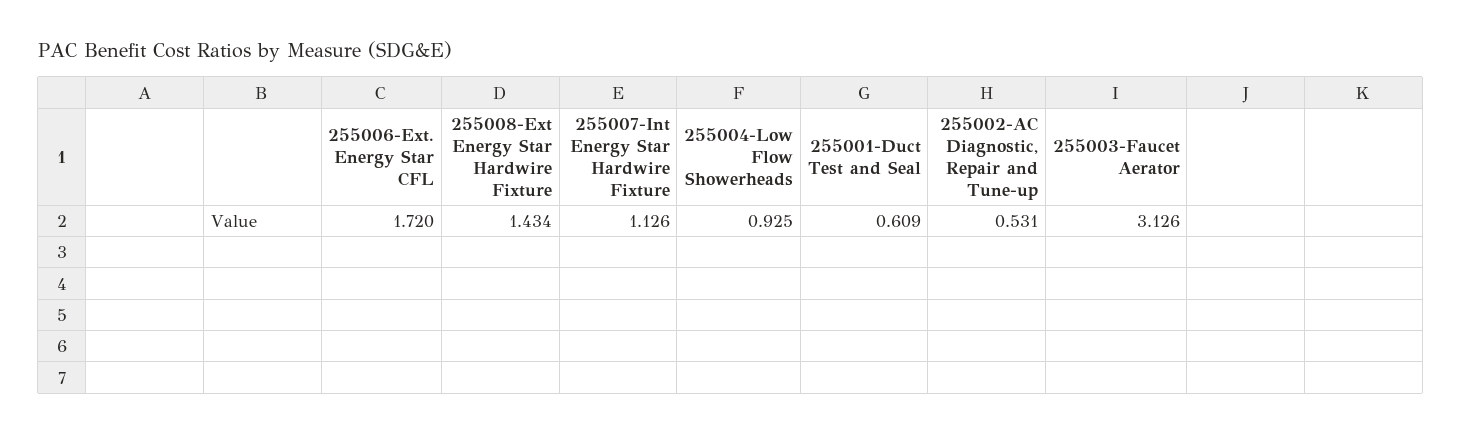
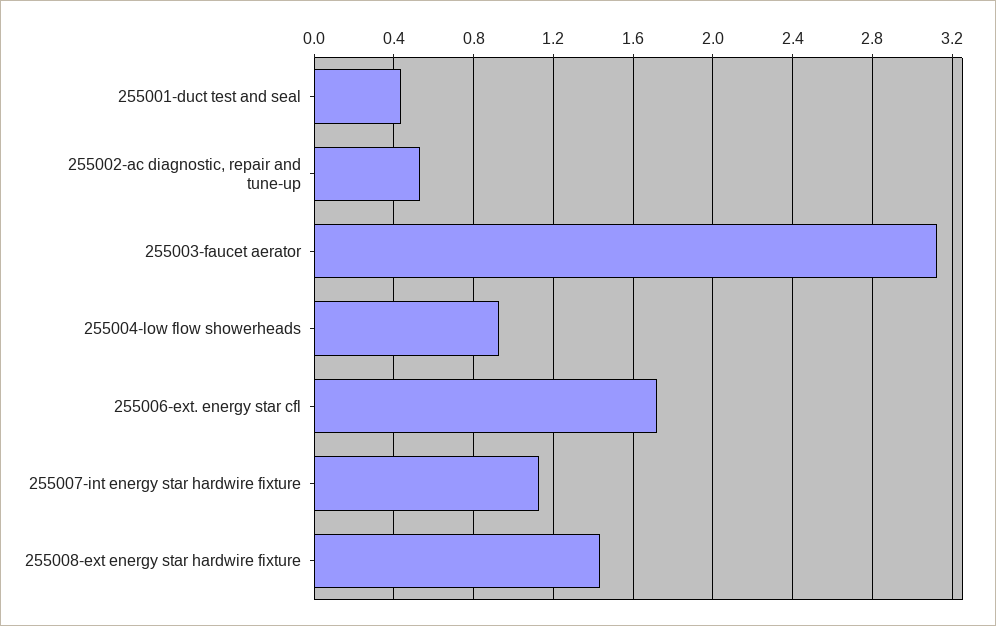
255001-Duct Test and Seal: 0.609 -> 0.45

